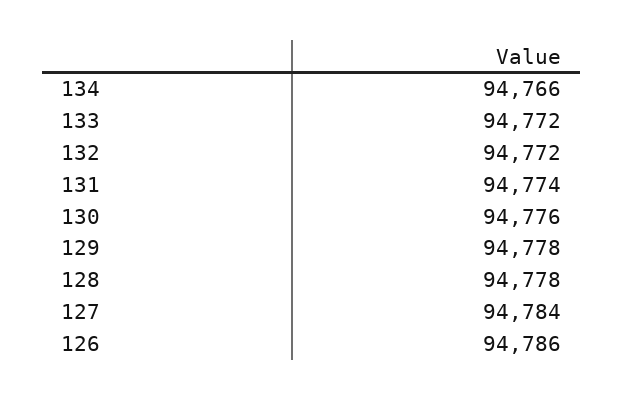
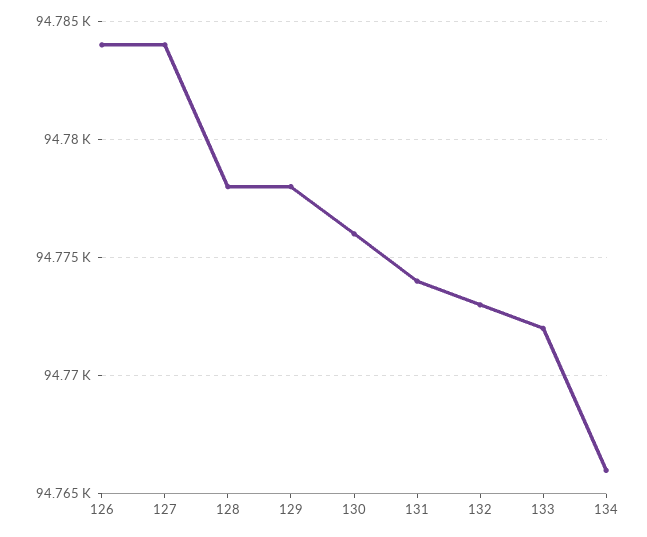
132: 94772 -> 94773
126: 94786 -> 94784

